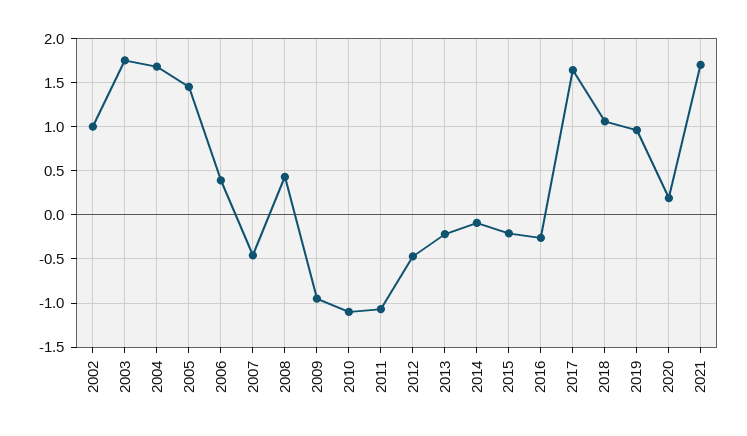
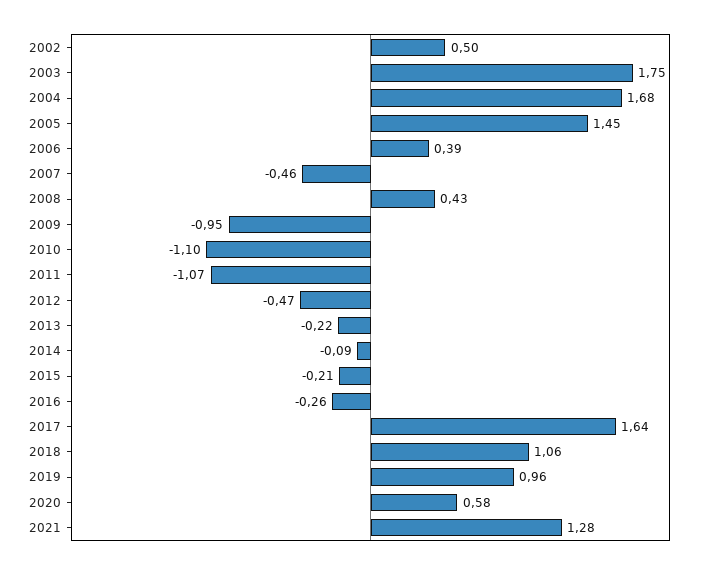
2002: 1 -> 0.5
2020: 0.2 -> 0.58
2021: 1.7 -> 1.28

